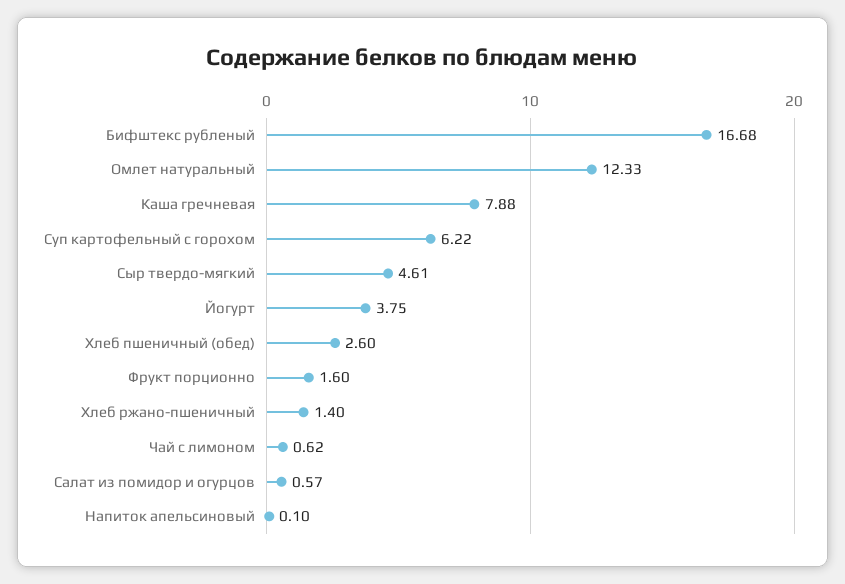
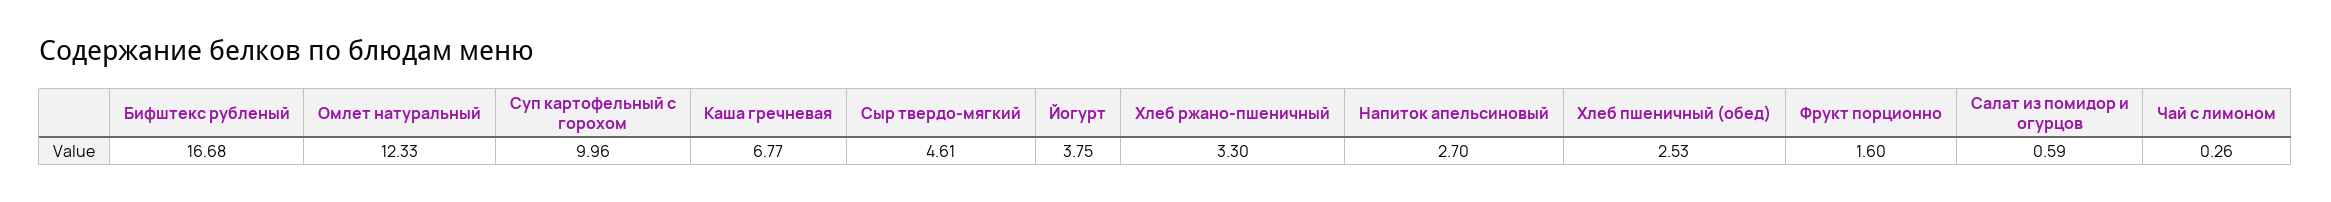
Каша гречневая: 7.88 -> 6.77
Суп картофельный с горохом: 6.22 -> 9.96
Хлеб пшеничный (обед): 2.6 -> 2.53
Хлеб ржано-пшеничный: 1.4 -> 3.3
Чай с лимоном: 0.62 -> 0.26
Салат из помидор и огурцов: 0.57 -> 0.59
Напиток апельсиновый: 0.1 -> 2.7

